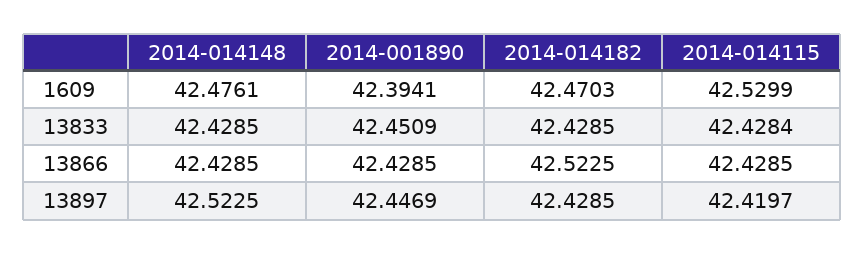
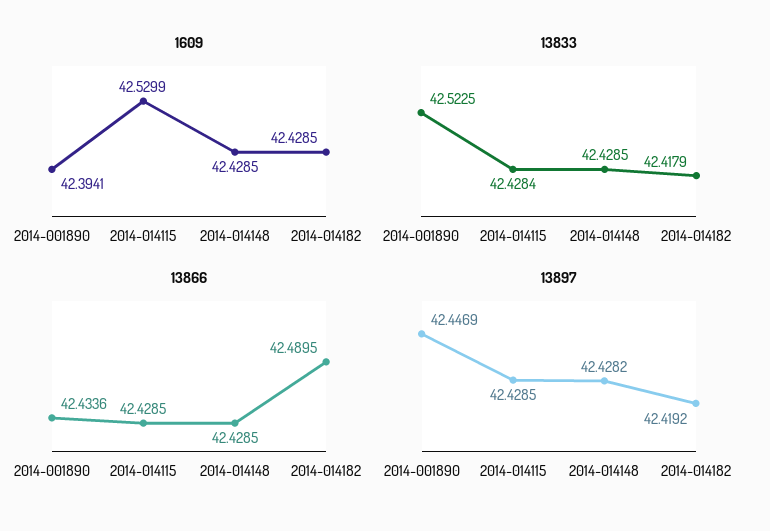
1609, 2014-014148: 42.4761 -> 42.4285
1609, 2014-014182: 42.4703 -> 42.4285
13833, 2014-001890: 42.4509 -> 42.5225
13833, 2014-014182: 42.4285 -> 42.4179
13866, 2014-001890: 42.4285 -> 42.4336
13866, 2014-014182: 42.5225 -> 42.4895
13897, 2014-014148: 42.5225 -> 42.4282
13897, 2014-014182: 42.4285 -> 42.4192
13897, 2014-014115: 42.4197 -> 42.4285

